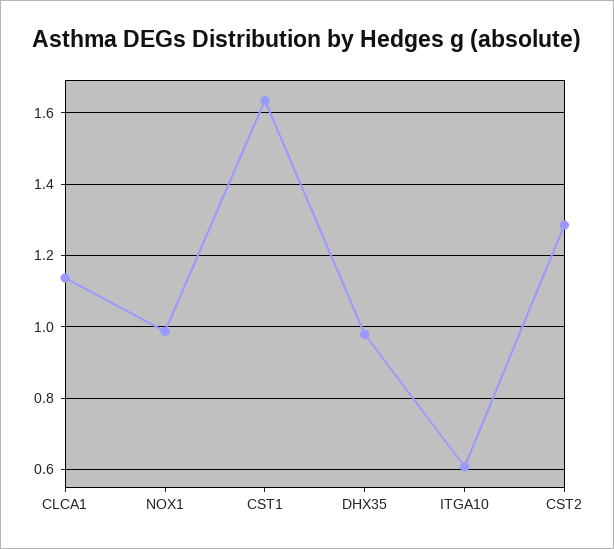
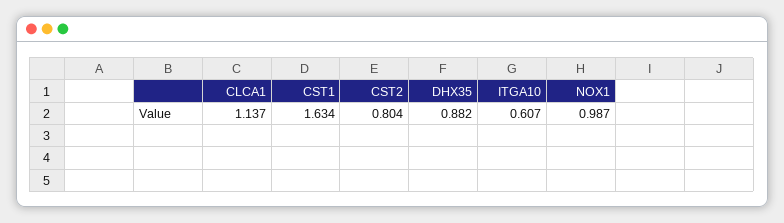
DHX35: 0.98 -> 0.882
CST2: 1.28 -> 0.804

